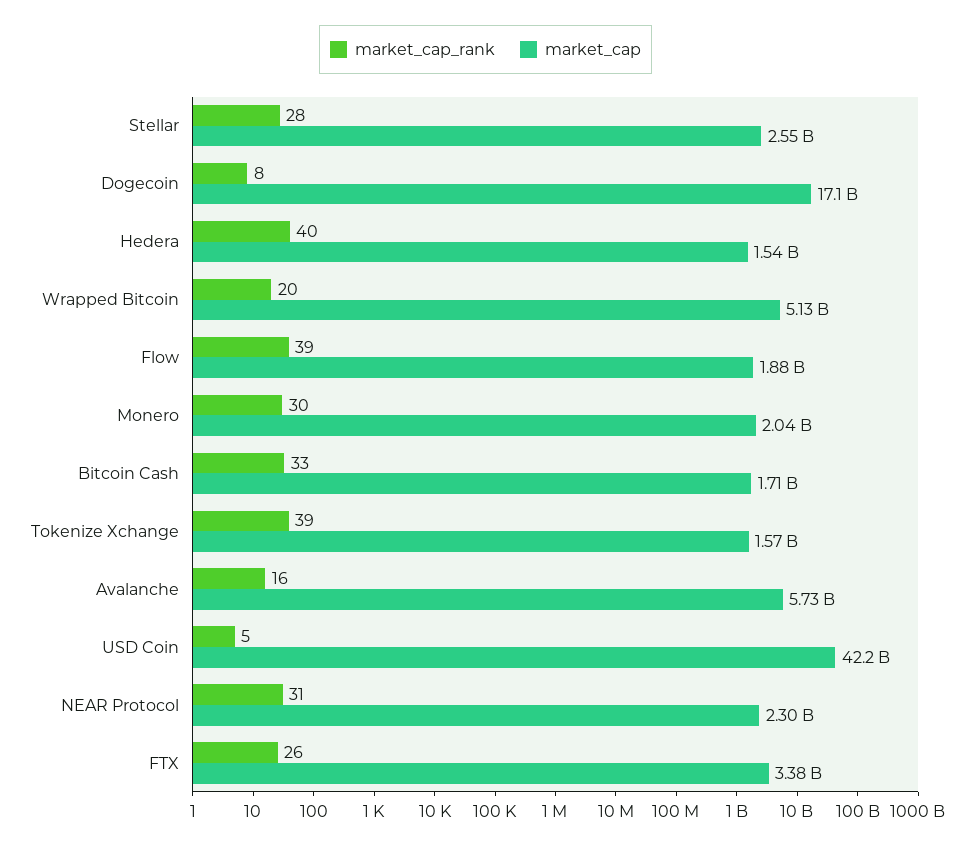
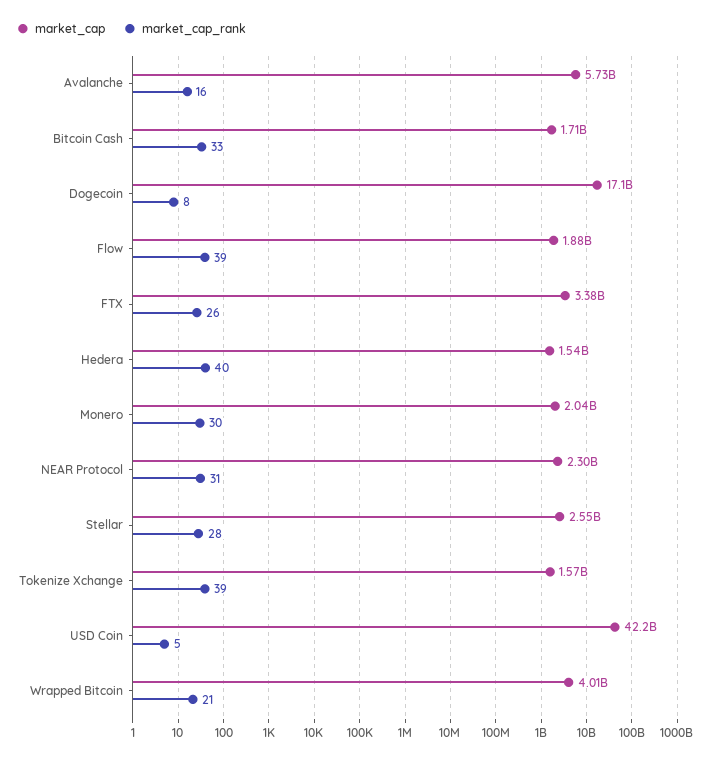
market_cap_rank, Wrapped Bitcoin: 20 -> 21
market_cap, Wrapped Bitcoin: 5130000000 -> 4010000000

